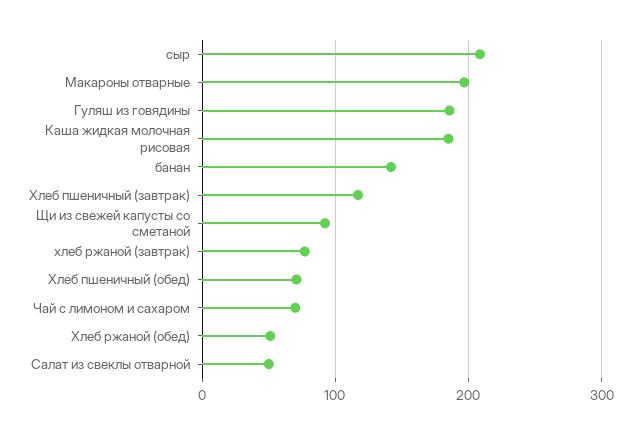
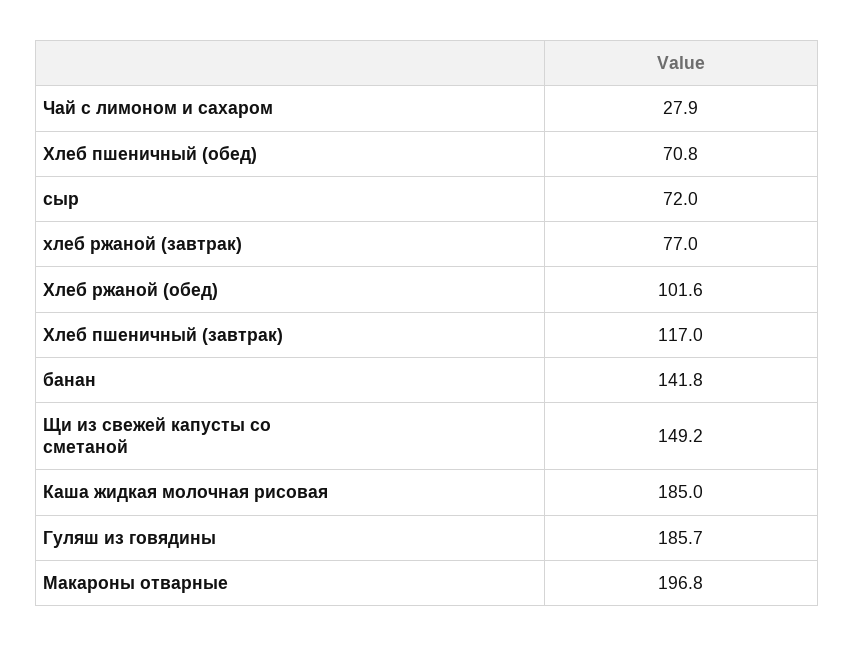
сыр: 210 -> 72
Щи из свежей капусты со сметаной: 90 -> 149.2
Чай с лимоном и сахаром: 70 -> 27.9
Хлеб ржаной (обед): 50 -> 101.6
Салат из свеклы отварной: 50 -> none

